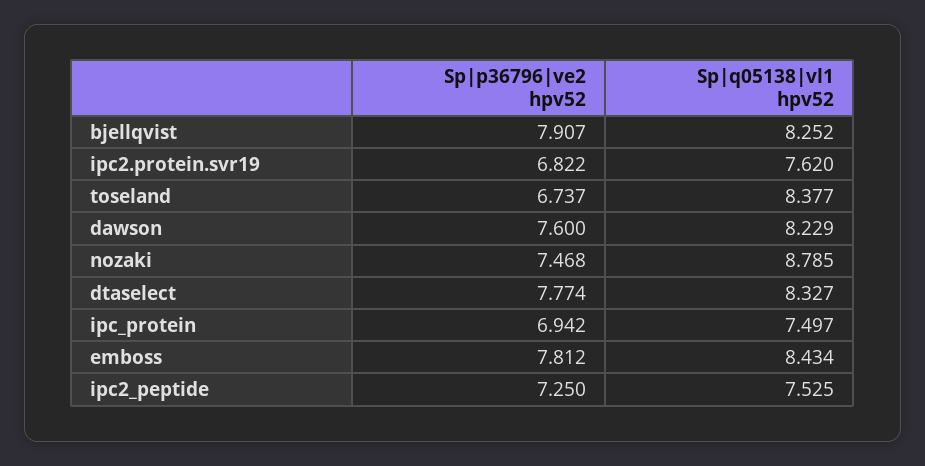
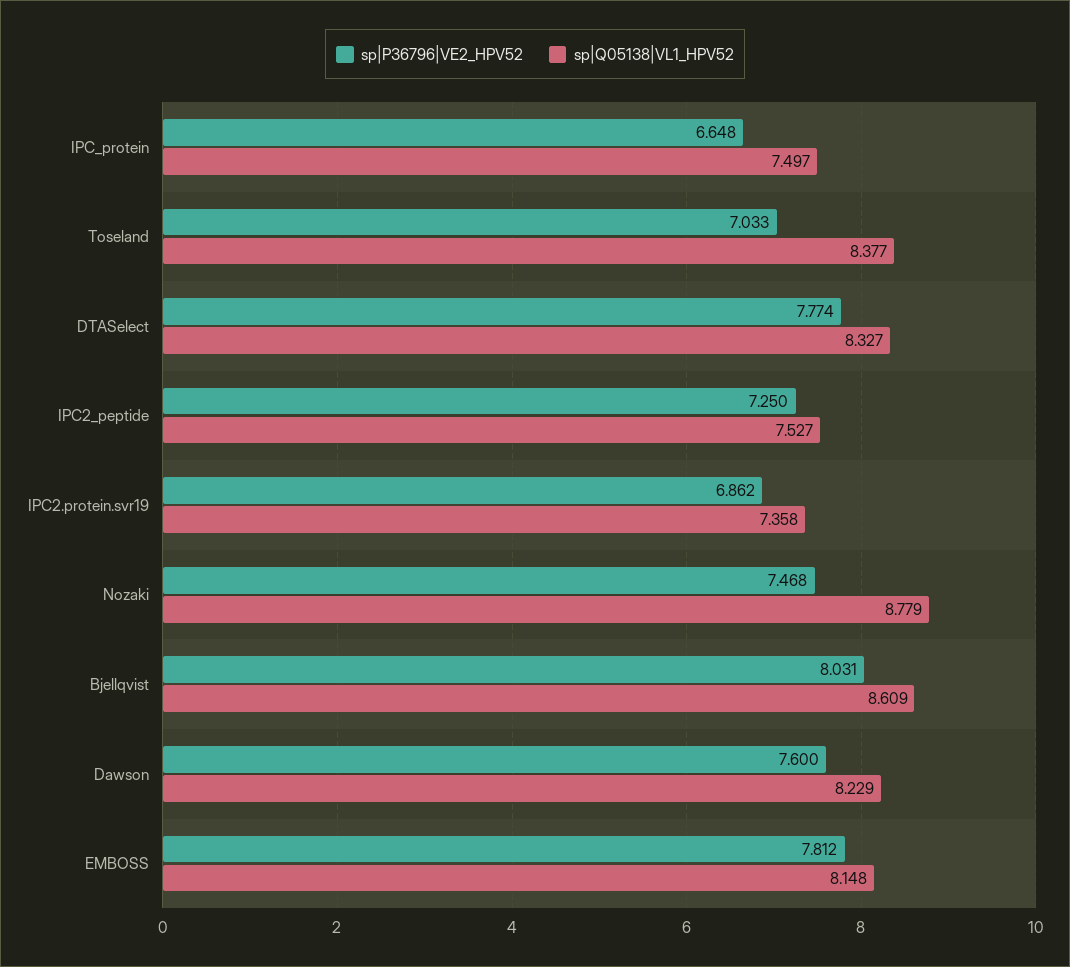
Sp|p36796|ve2 hpv52, bjellqvist: 7.907 -> 8.031
Sp|q05138|vl1 hpv52, bjellqvist: 8.252 -> 8.609
Sp|p36796|ve2 hpv52, ipc2.protein.svr19: 6.822 -> 6.862
Sp|q05138|vl1 hpv52, ipc2.protein.svr19: 7.62 -> 7.358
Sp|p36796|ve2 hpv52, toseland: 6.737 -> 7.033
Sp|q05138|vl1 hpv52, nozaki: 8.785 -> 8.779
Sp|p36796|ve2 hpv52, ipc_protein: 6.942 -> 6.648
Sp|q05138|vl1 hpv52, emboss: 8.434 -> 8.148
Sp|q05138|vl1 hpv52, ipc2_peptide: 7.525 -> 7.527

